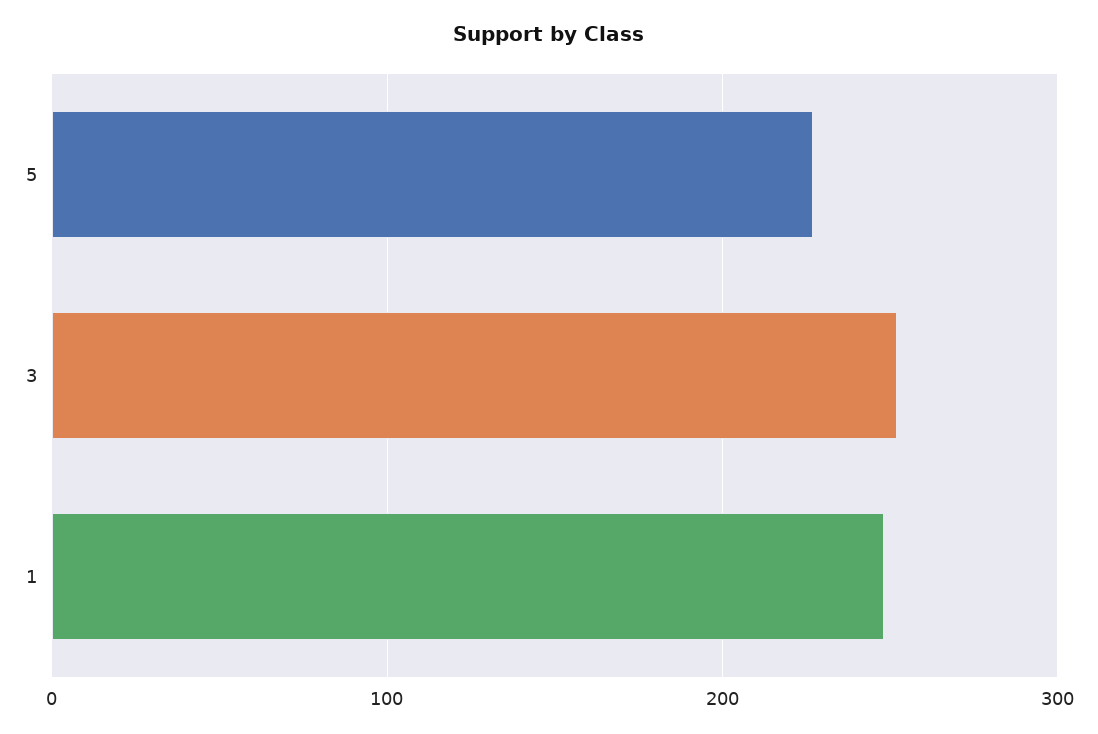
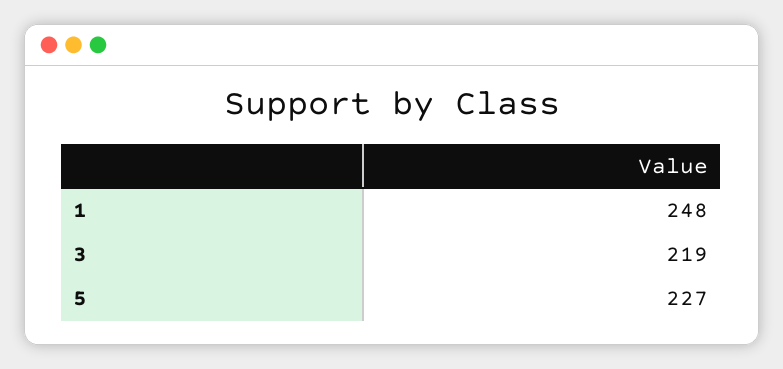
3: 250 -> 219

